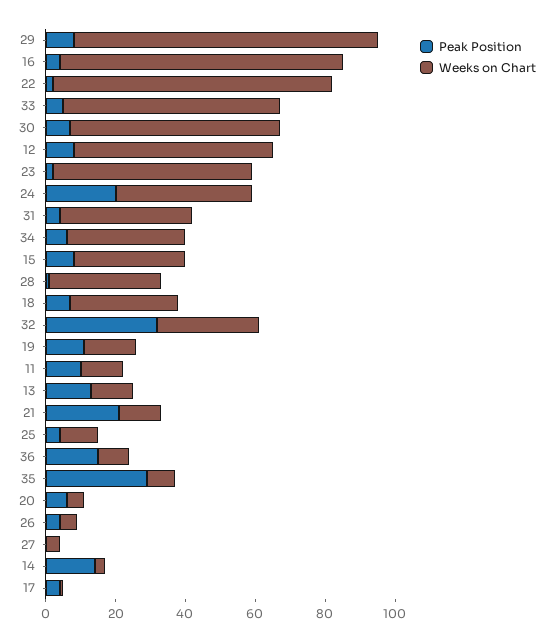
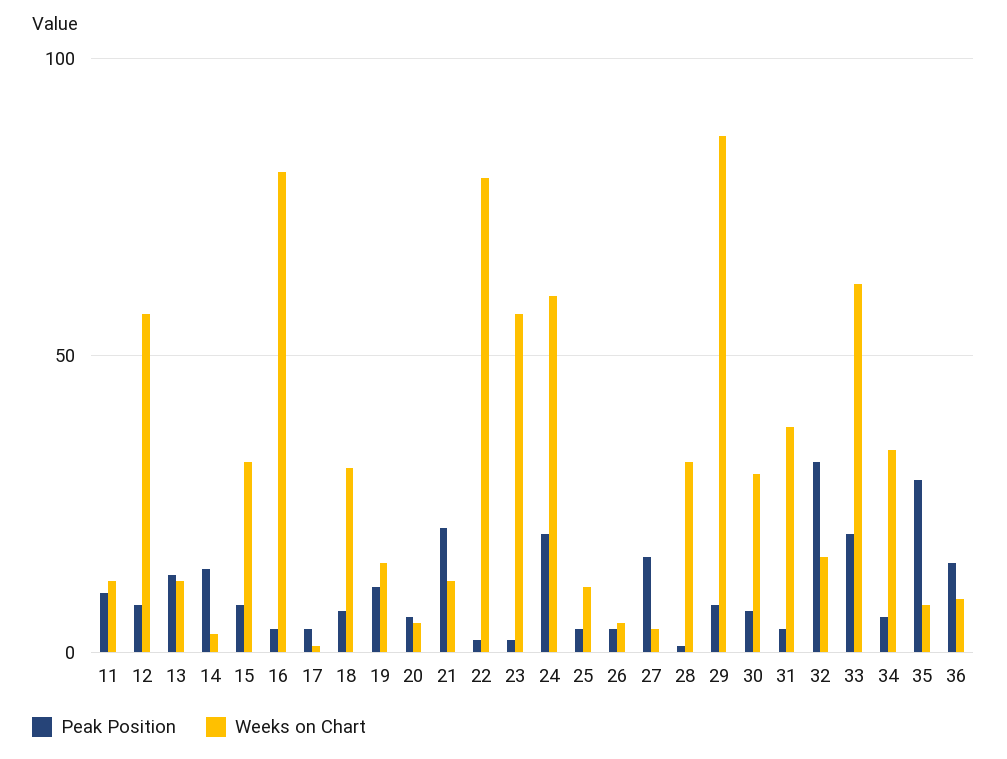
Peak Position, 33: 5 -> 20
Weeks on Chart, 30: 60 -> 30
Weeks on Chart, 24: 40 -> 60
Weeks on Chart, 32: 30 -> 15
Peak Position, 27: 0 -> 15

